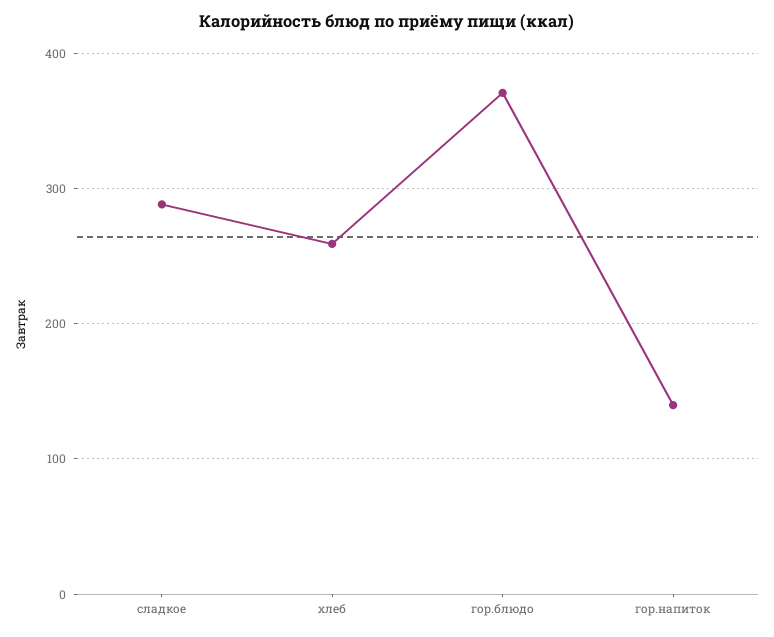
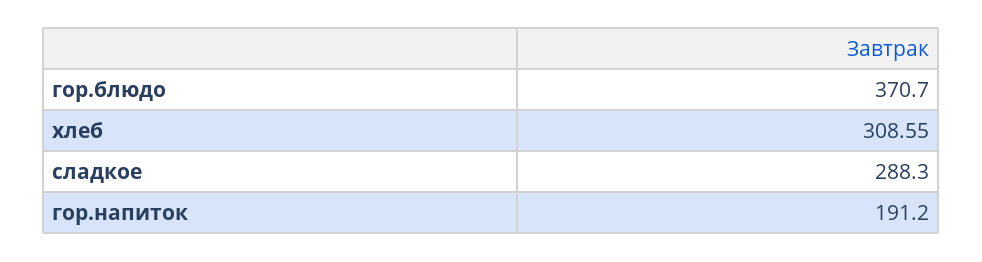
хлеб: 260 -> 308.55
гор.напиток: 140 -> 191.2

